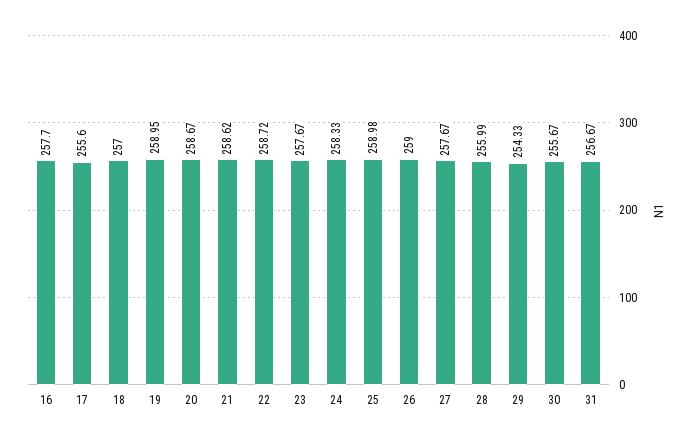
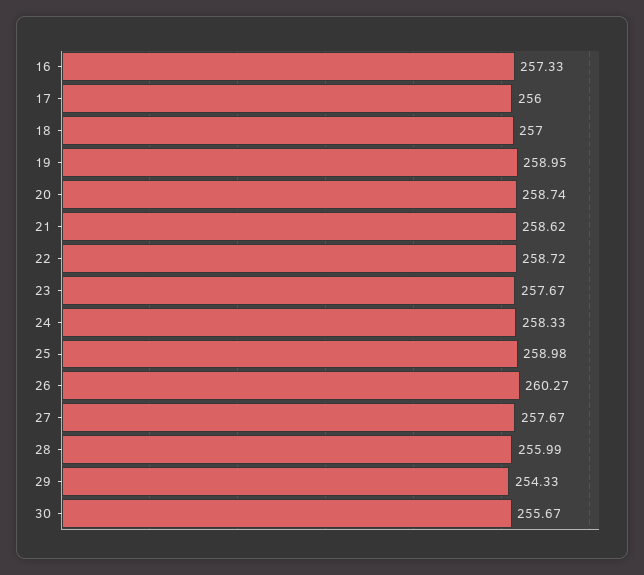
16: 257.7 -> 257.33
17: 255.6 -> 256
20: 258.67 -> 258.74
26: 259 -> 260.27
31: 256.67 -> none

